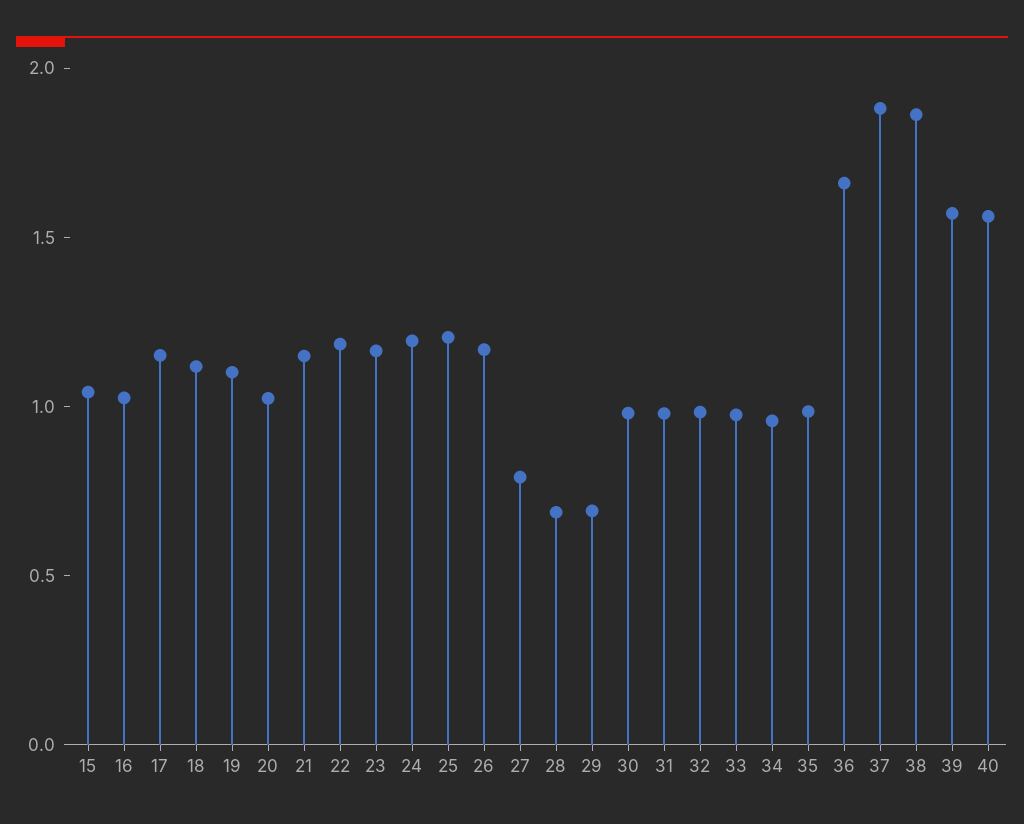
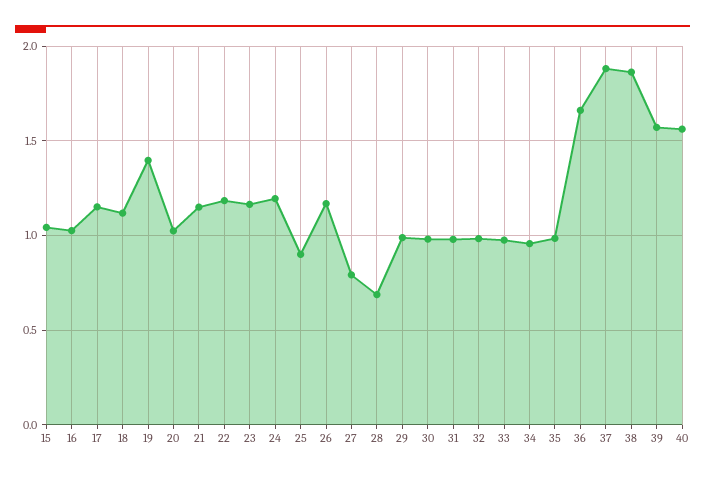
19: 1.1 -> 1.4
25: 1.2 -> 0.9
29: 0.7 -> 1

